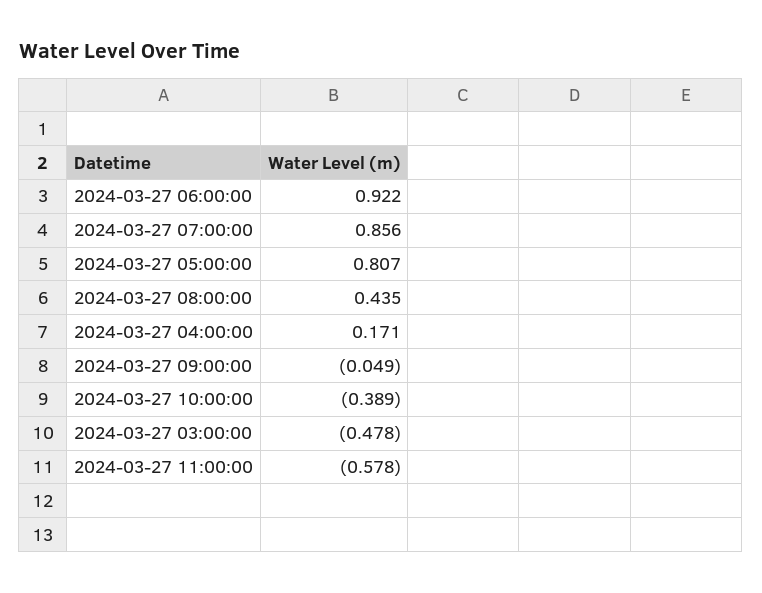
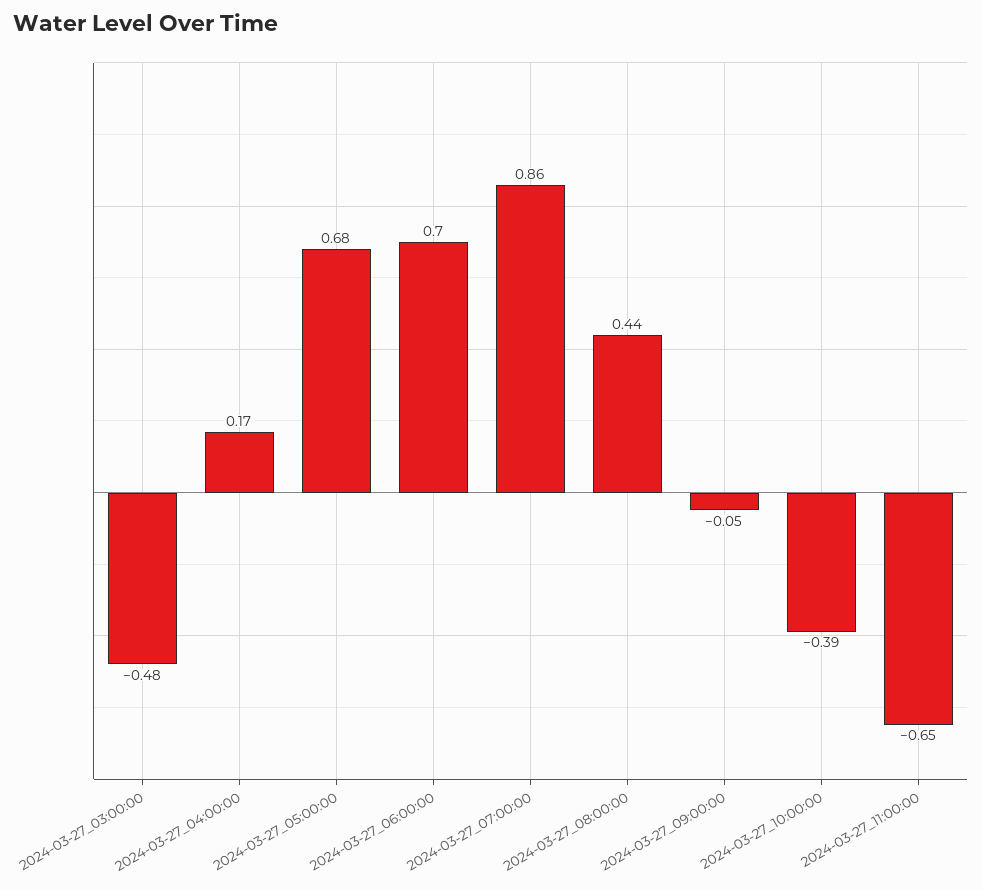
2024-03-27 06:00:00: 0.922 -> 0.7
2024-03-27 05:00:00: 0.807 -> 0.68
2024-03-27 11:00:00: -0.578 -> -0.65

